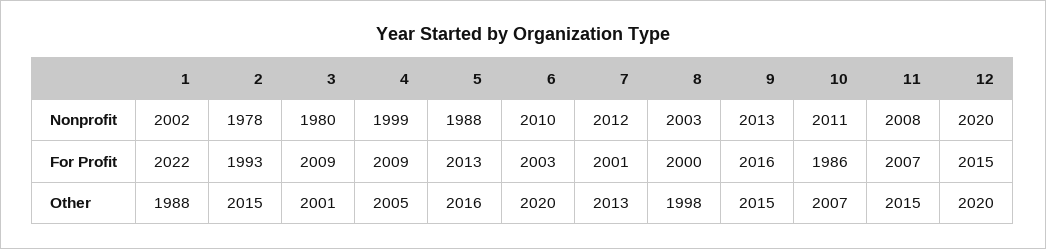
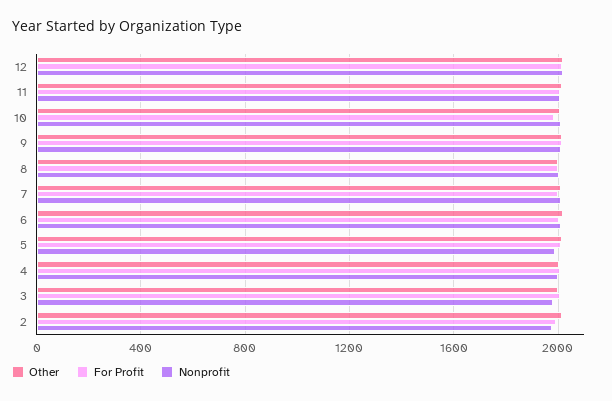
Nonprofit, 1: 2002 -> none
For Profit, 1: 2022 -> none
Other, 1: 1988 -> none

